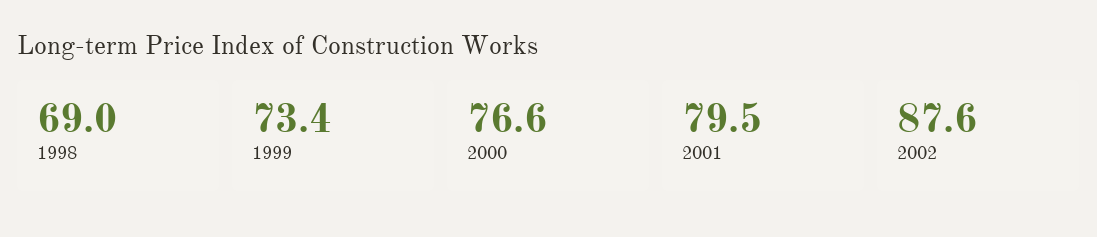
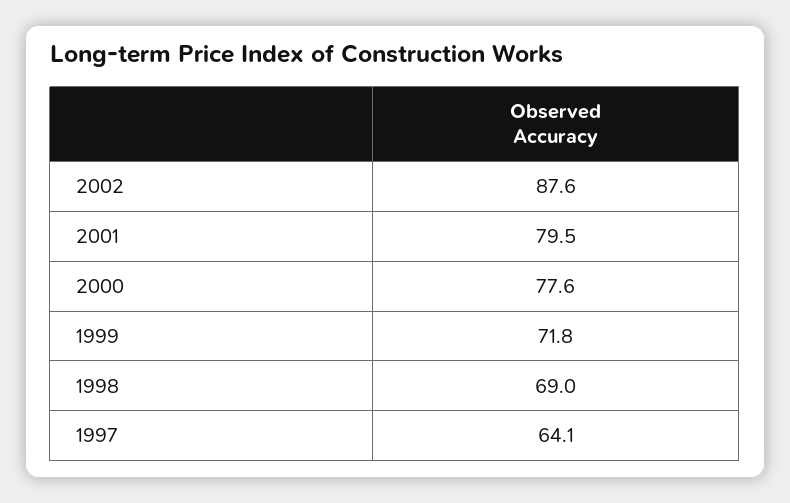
1999: 73.4 -> 71.8
2000: 76.6 -> 77.6
1997: none -> 64.1

